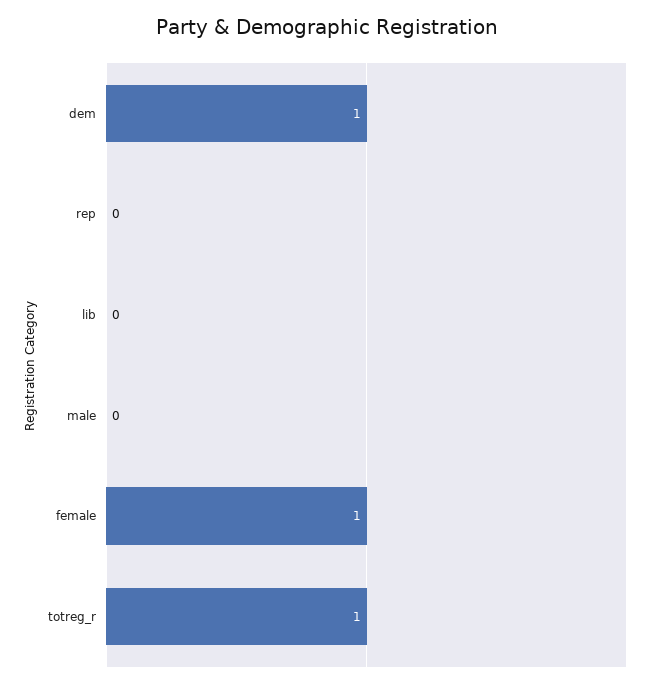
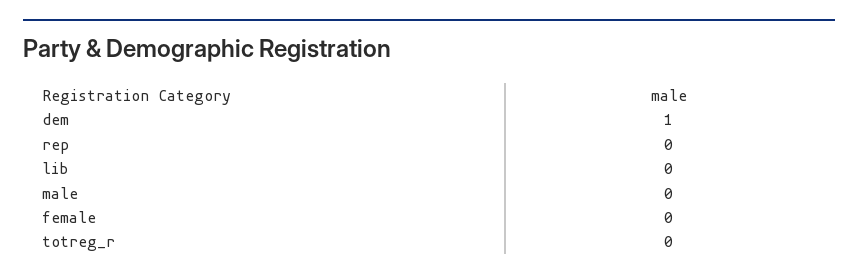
female: 1 -> 0
totreg_r: 1 -> 0

